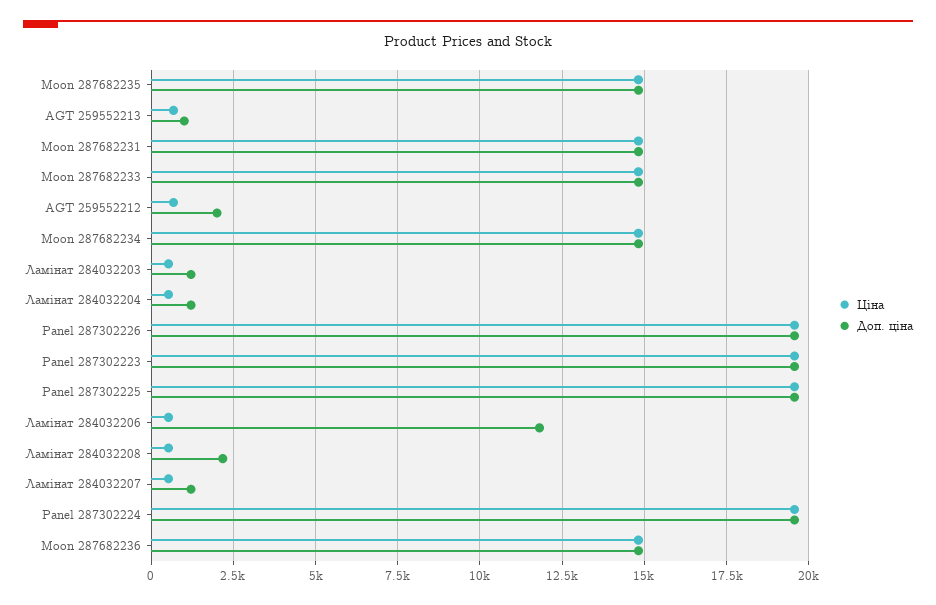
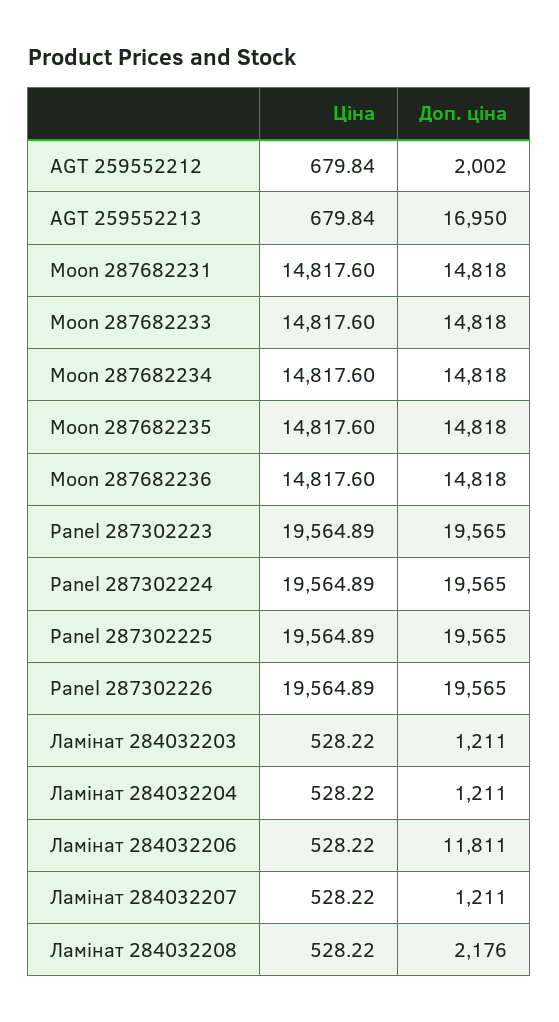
Доп. ціна, AGT 259552213: 1000 -> 16950

